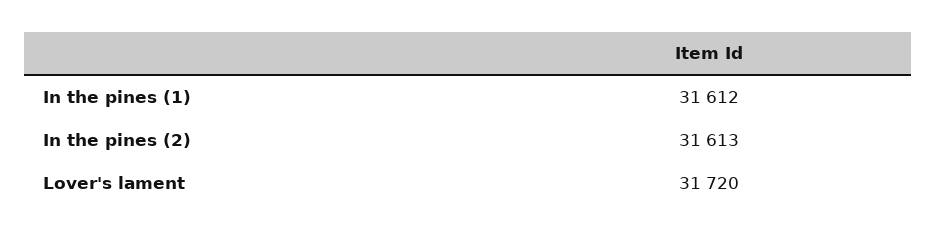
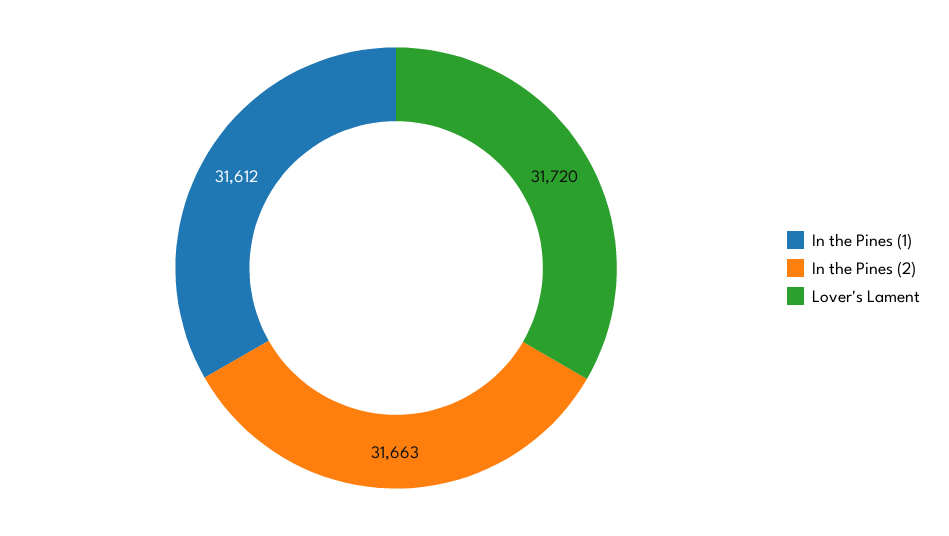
In the pines (2): 31613 -> 31663

